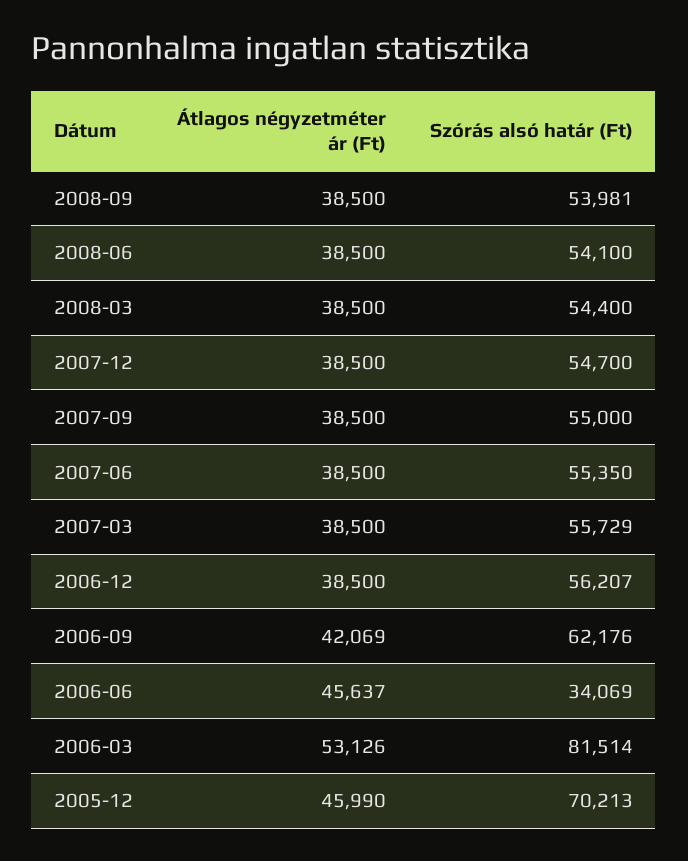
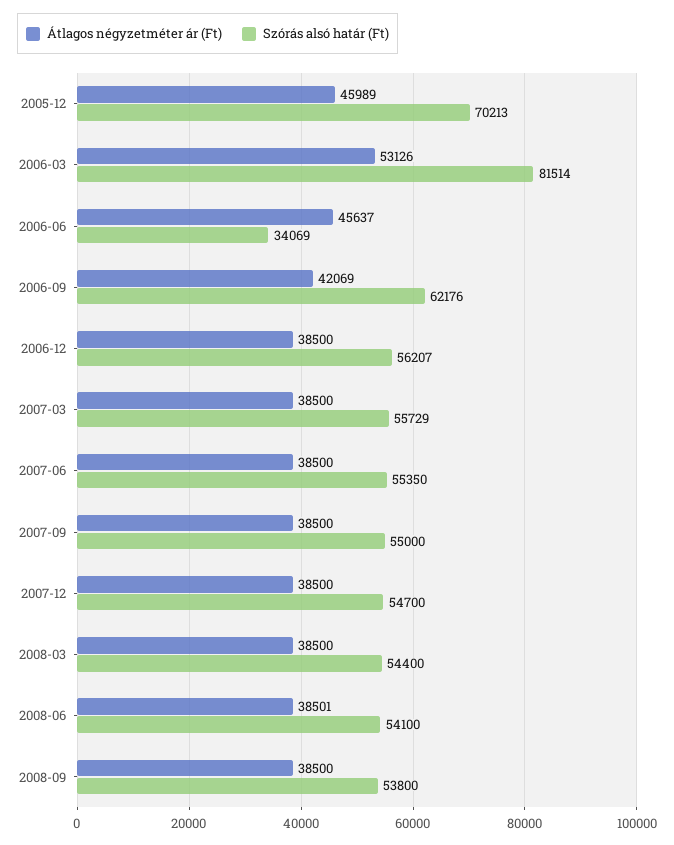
Szórás alsó határ (Ft), 2008-09: 53981 -> 53800
Átlagos négyzetméter ár (Ft), 2008-06: 38500 -> 38501
Átlagos négyzetméter ár (Ft), 2005-12: 45990 -> 45989

